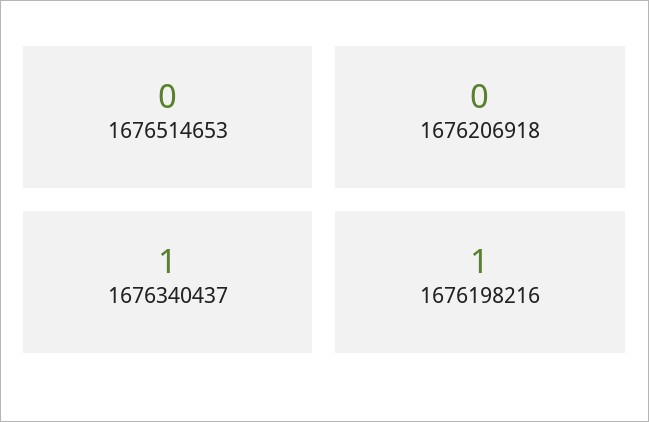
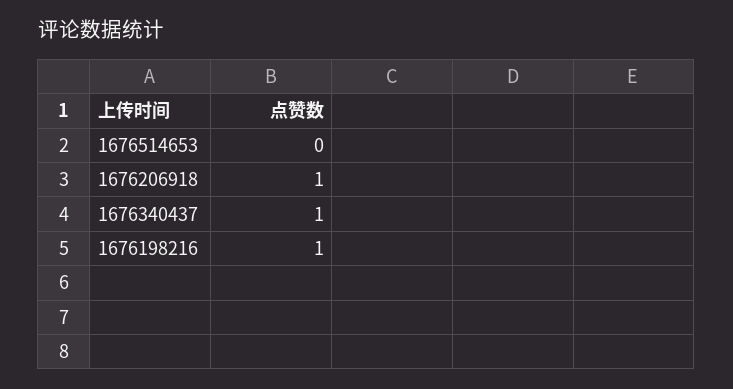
1676206918: 0 -> 1

